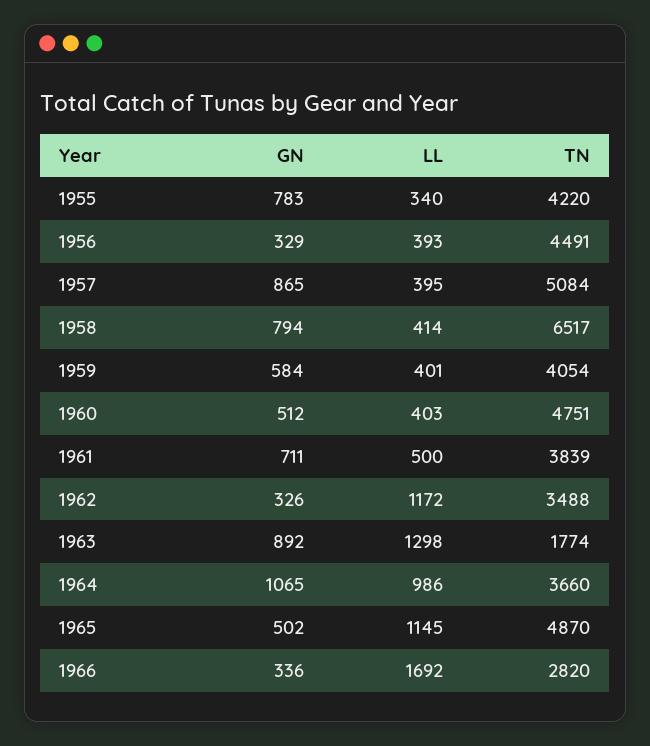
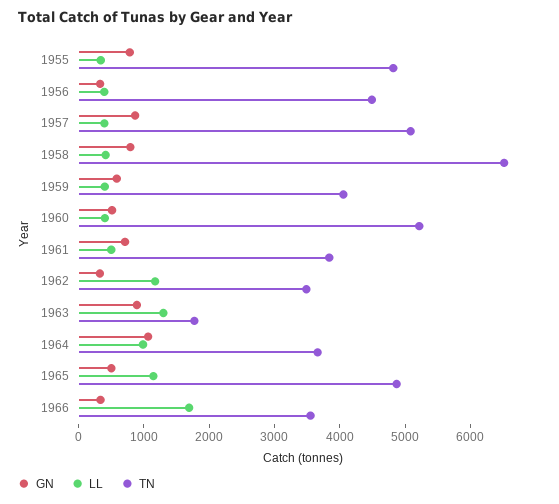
TN, 1955: 4220 -> 4800
TN, 1960: 4751 -> 5200
TN, 1966: 2820 -> 3600

